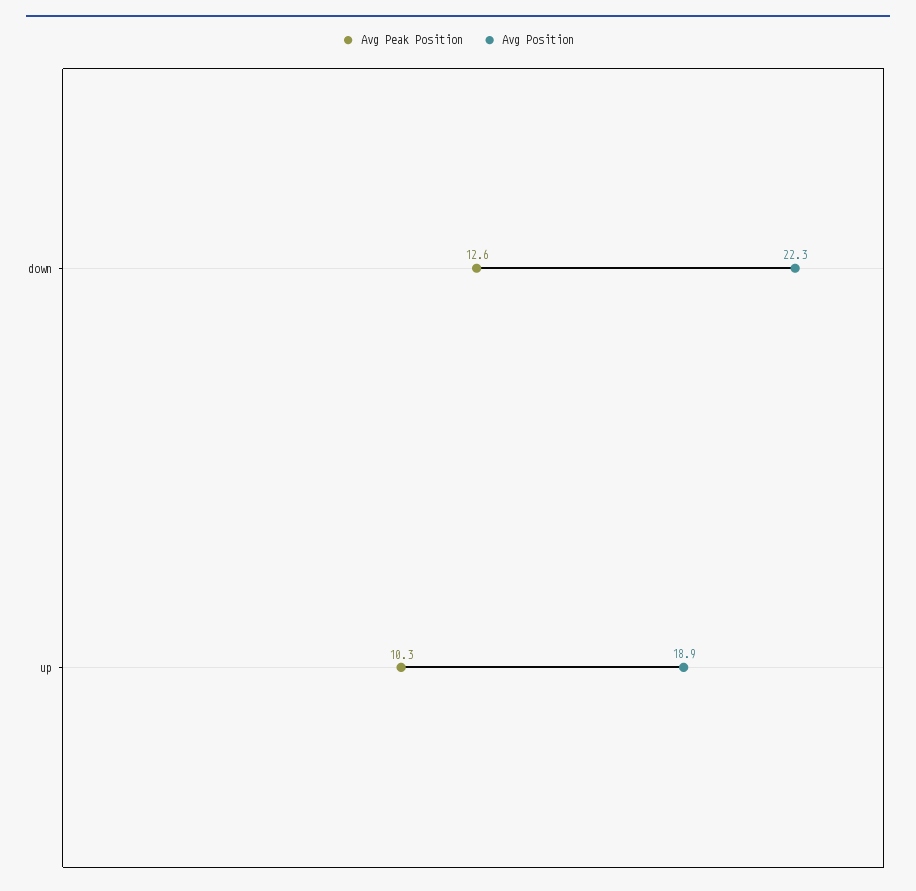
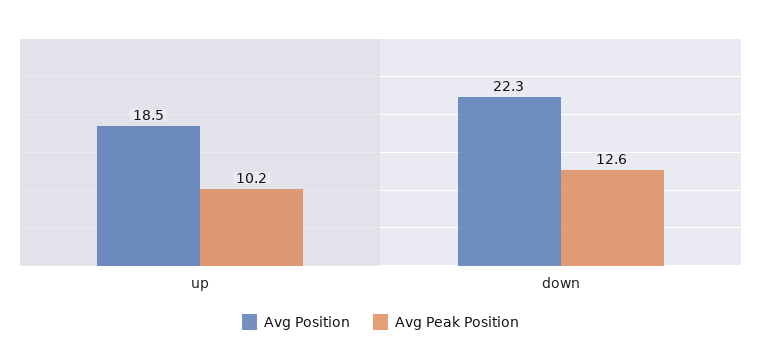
Avg Peak Position, up: 10.3 -> 10.2
Avg Position, up: 18.9 -> 18.5

